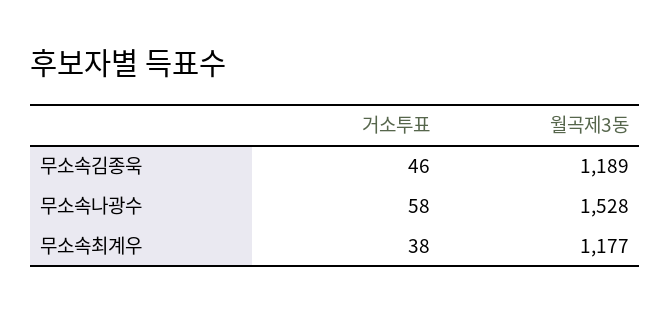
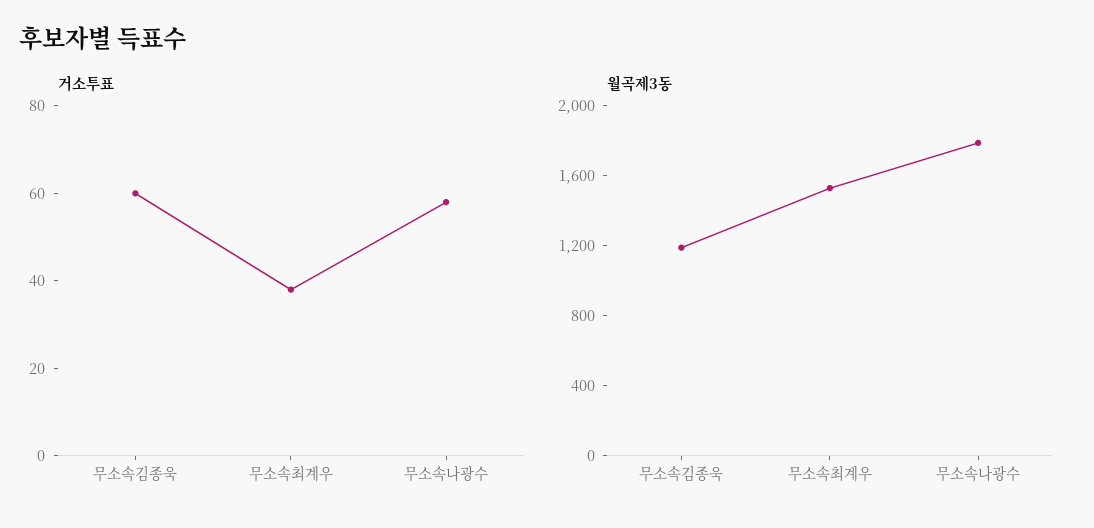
거소투표, 무소속김종욱: 46 -> 60
월곡제3동, 무소속나광수: 1528 -> 1800
월곡제3동, 무소속최계우: 1177 -> 1500

